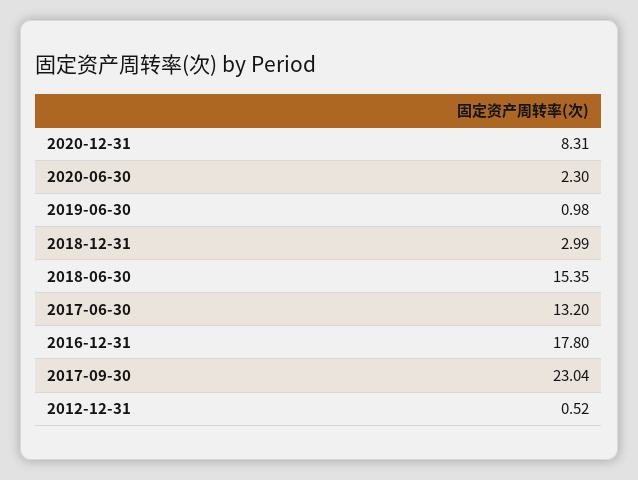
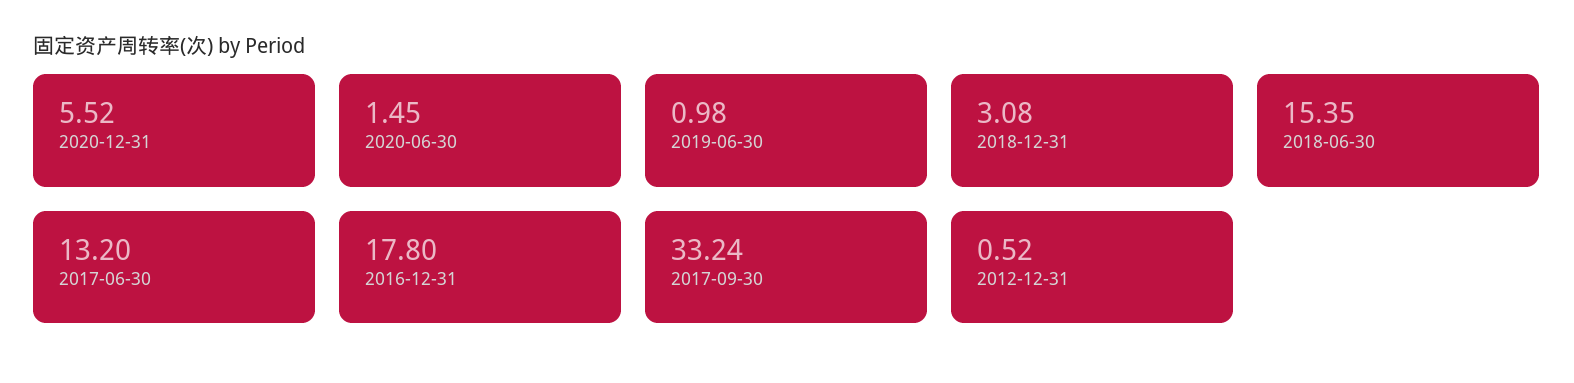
2020-12-31: 8.31 -> 5.52
2020-06-30: 2.3 -> 1.45
2018-12-31: 2.99 -> 3.08
2017-09-30: 23.04 -> 33.24

